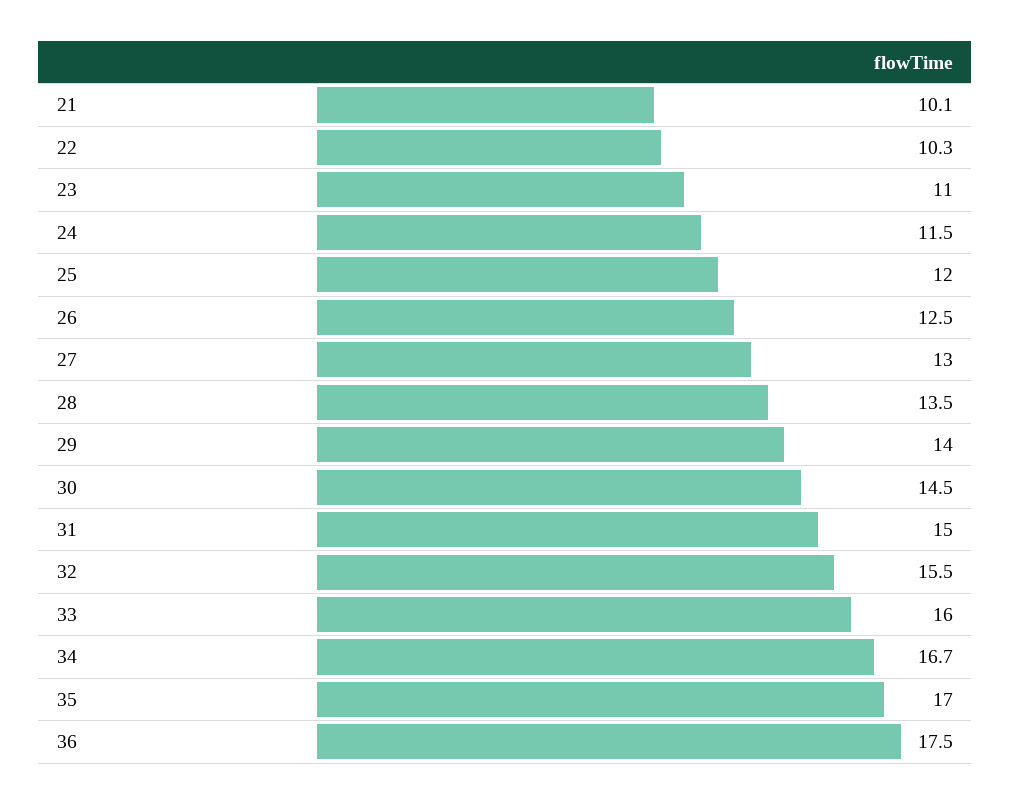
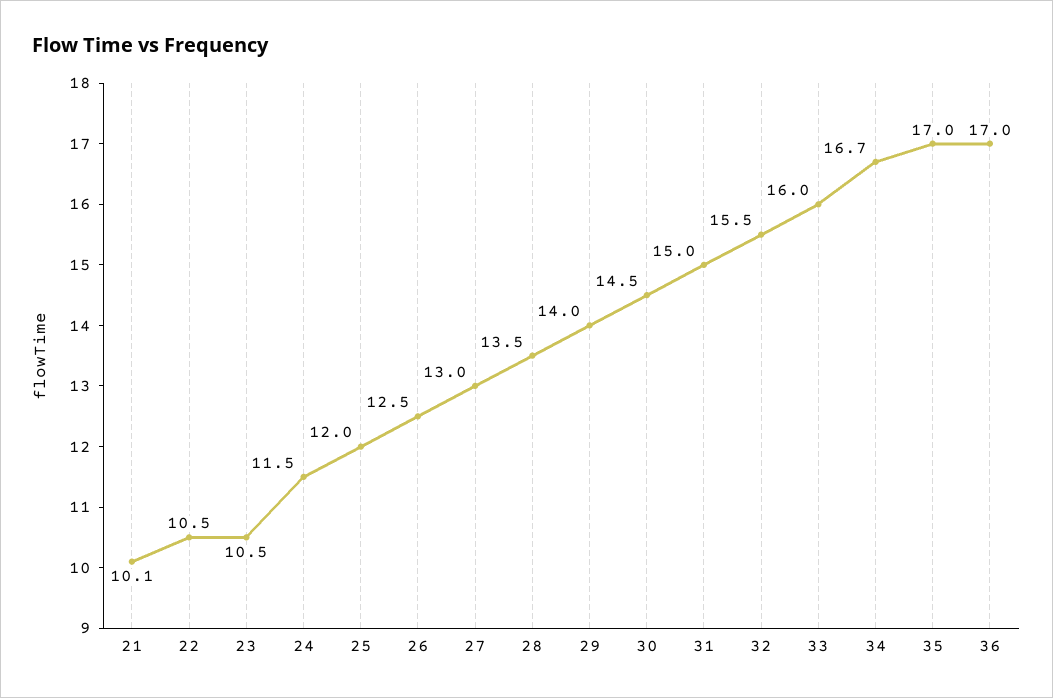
22: 10.3 -> 10.5
23: 11 -> 10.5
36: 17.5 -> 17

